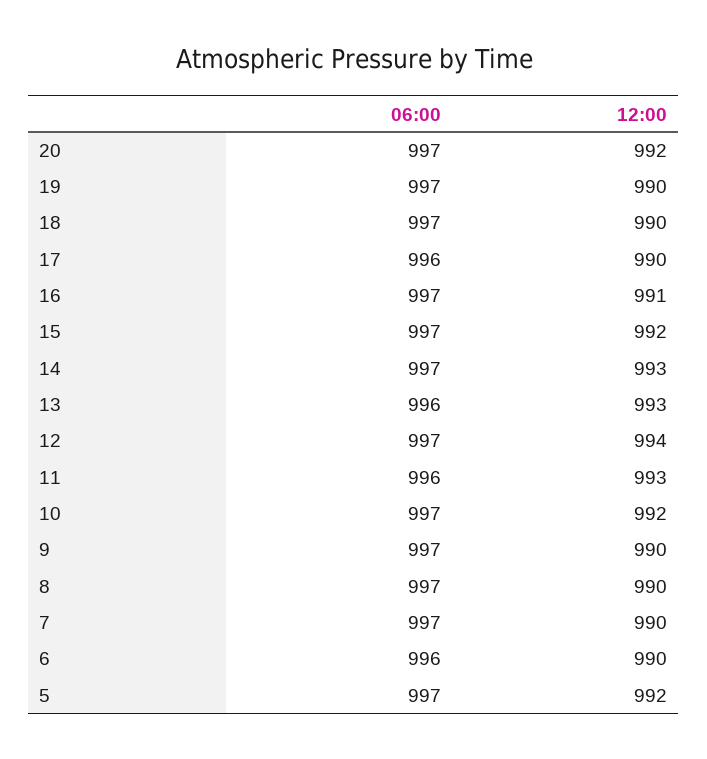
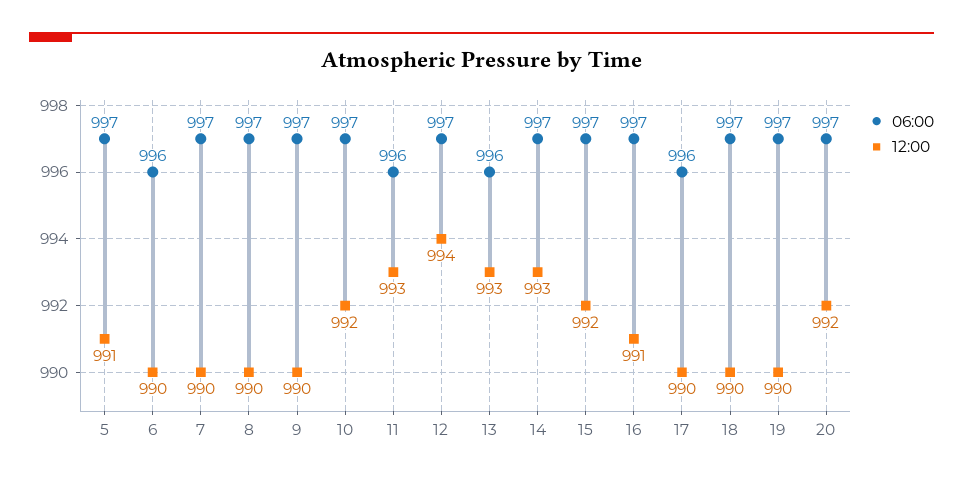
12:00, 5: 992 -> 991

